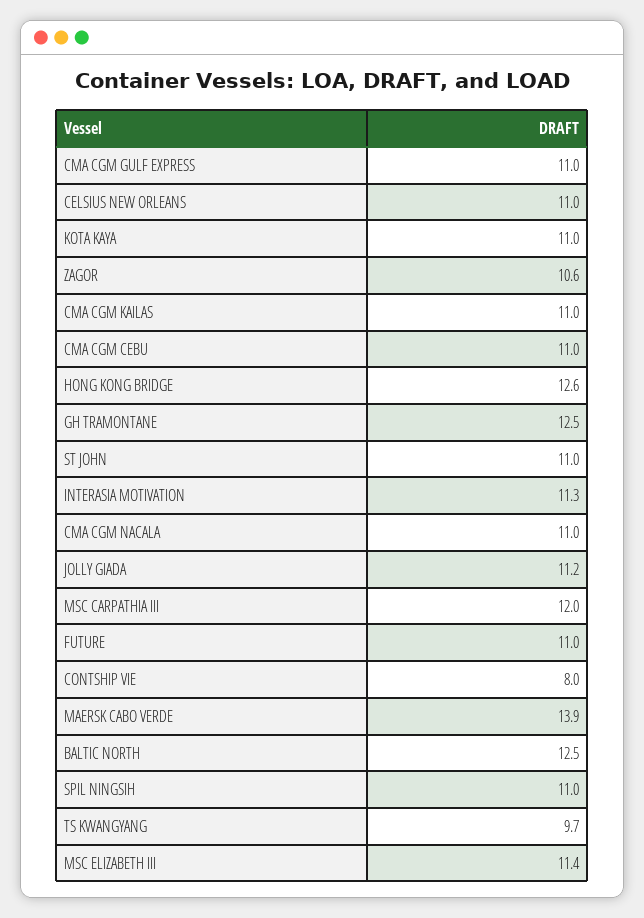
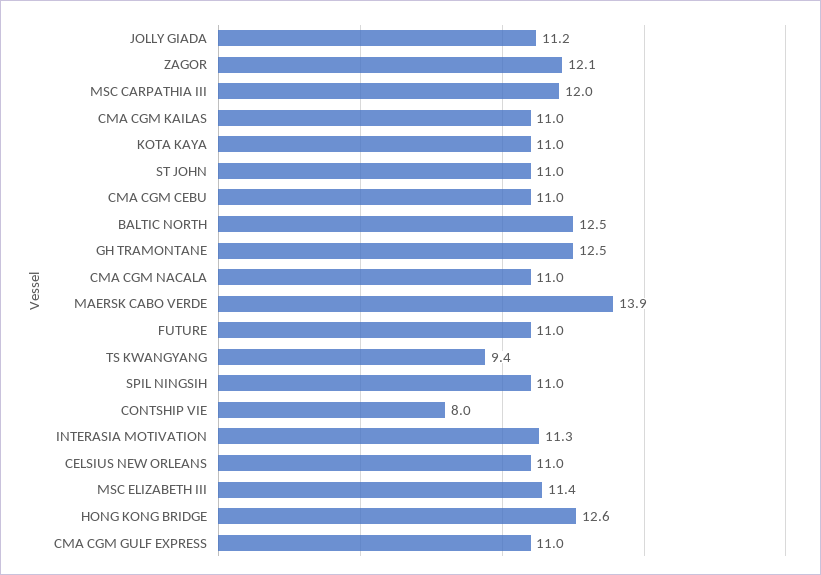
ZAGOR: 10.6 -> 12.1
TS KWANGYANG: 9.7 -> 9.4

